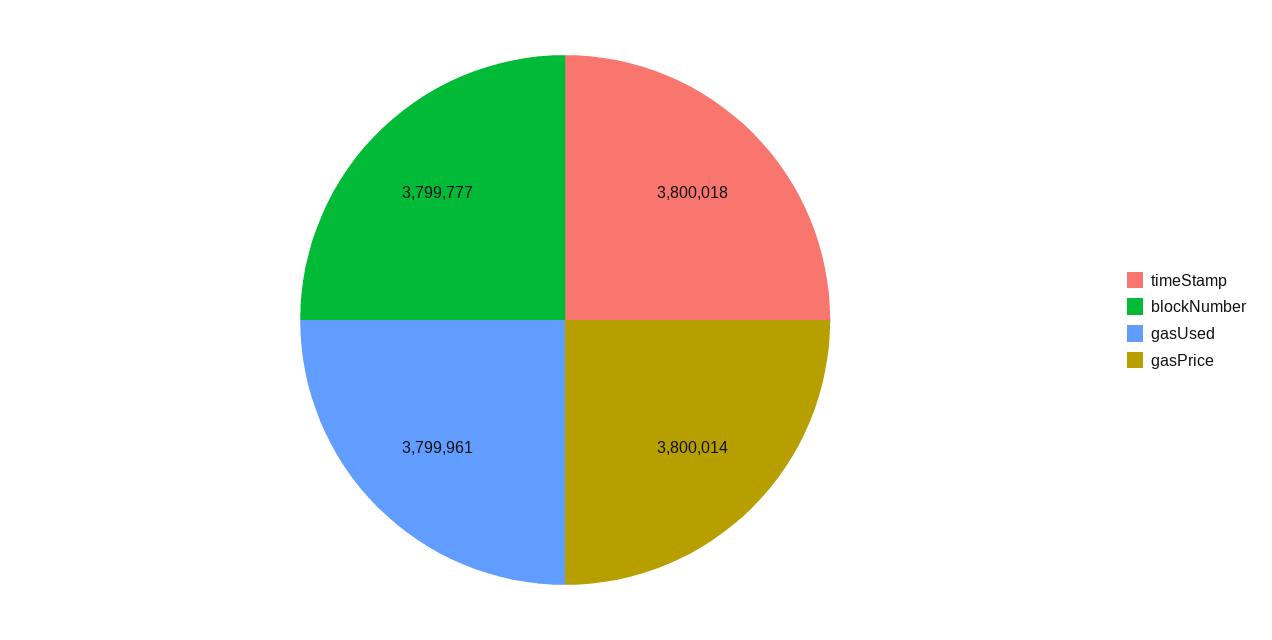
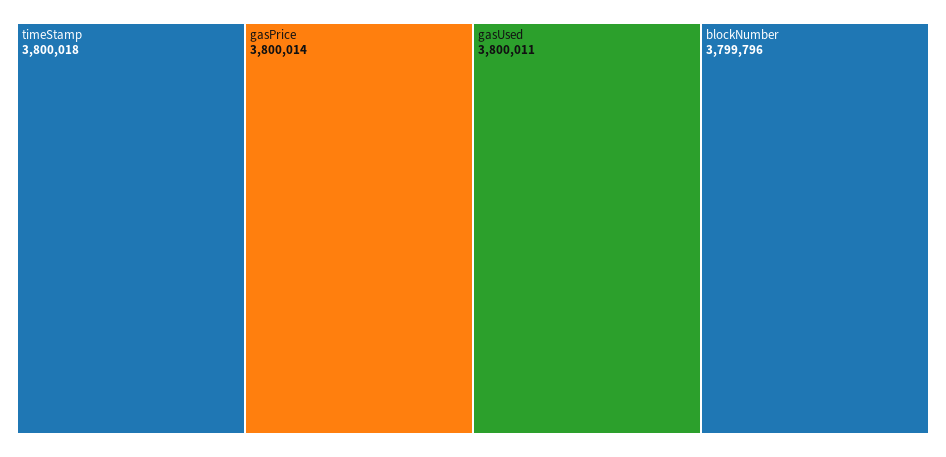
blockNumber: 3799777 -> 3799796
gasUsed: 3799961 -> 3800011

